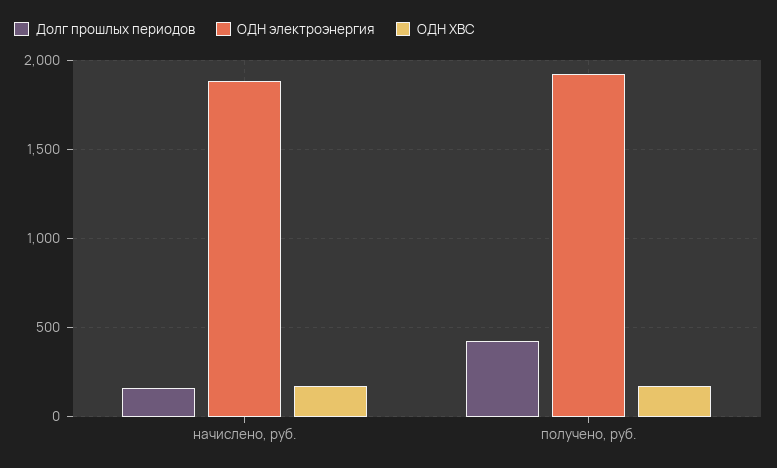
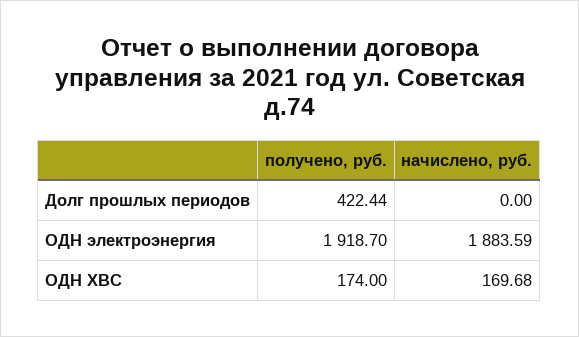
Долг прошлых периодов, начислено, руб.: 150 -> 0

